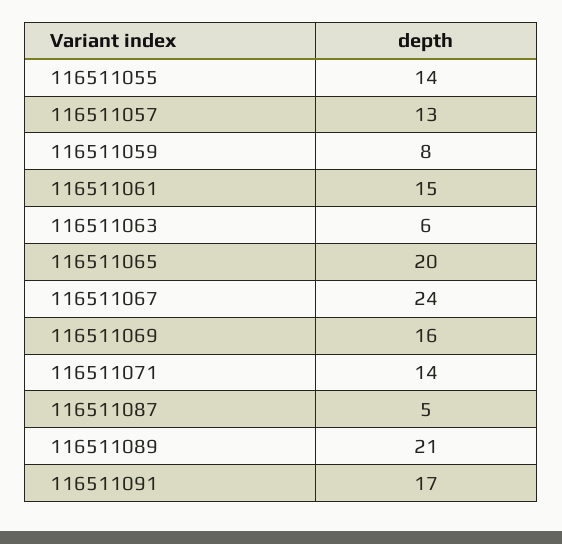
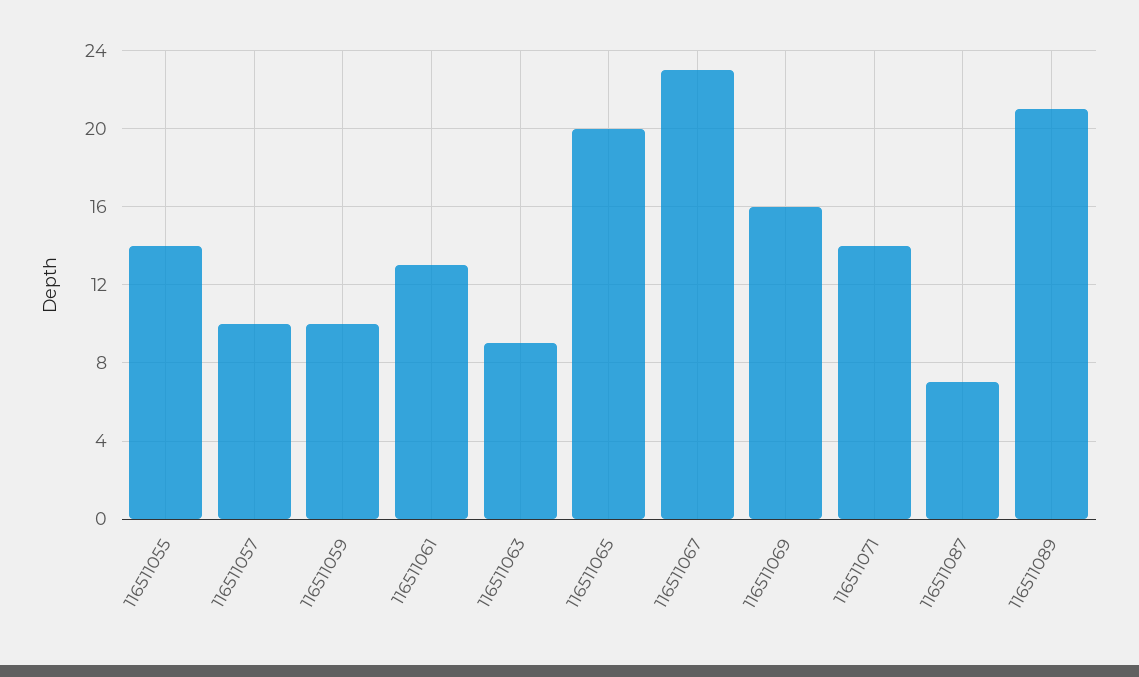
116511057: 13 -> 10
116511059: 8 -> 10
116511061: 15 -> 13
116511063: 6 -> 9
116511067: 24 -> 23
116511087: 5 -> 7
116511091: 17 -> none

